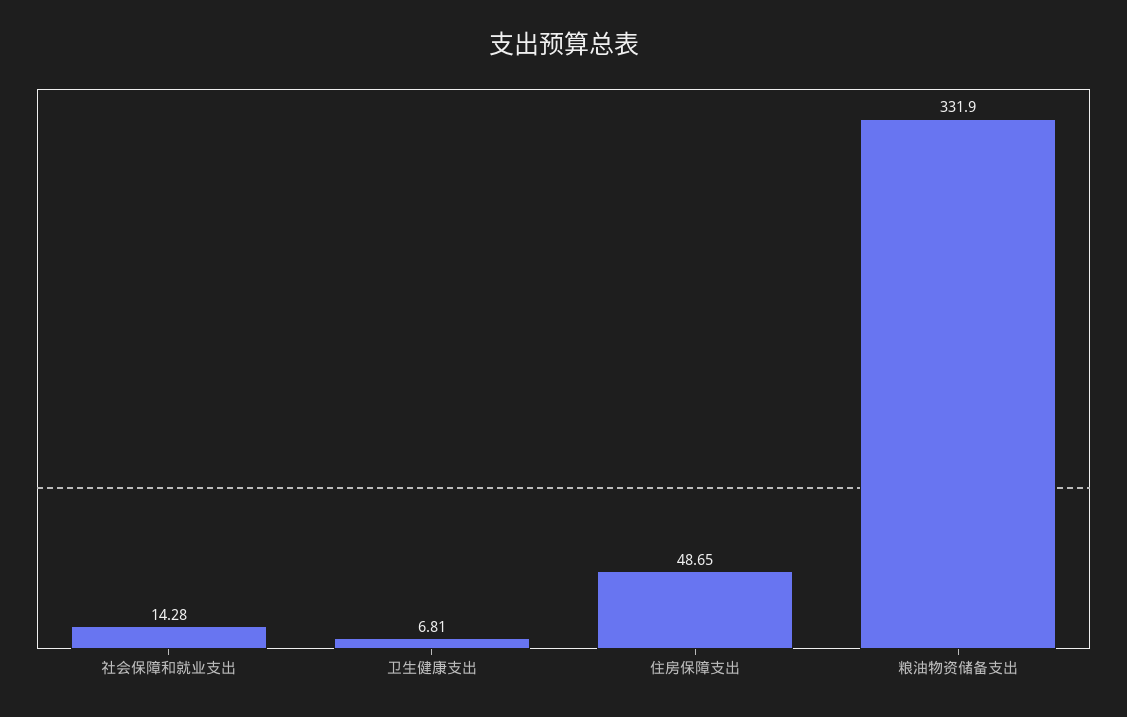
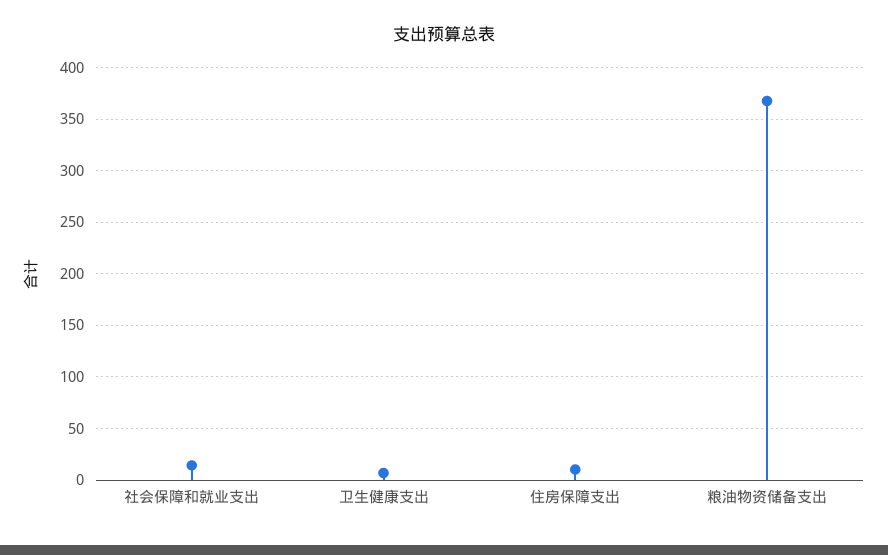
住房保障支出: 48.65 -> 10
粮油物资储备支出: 331.9 -> 370

